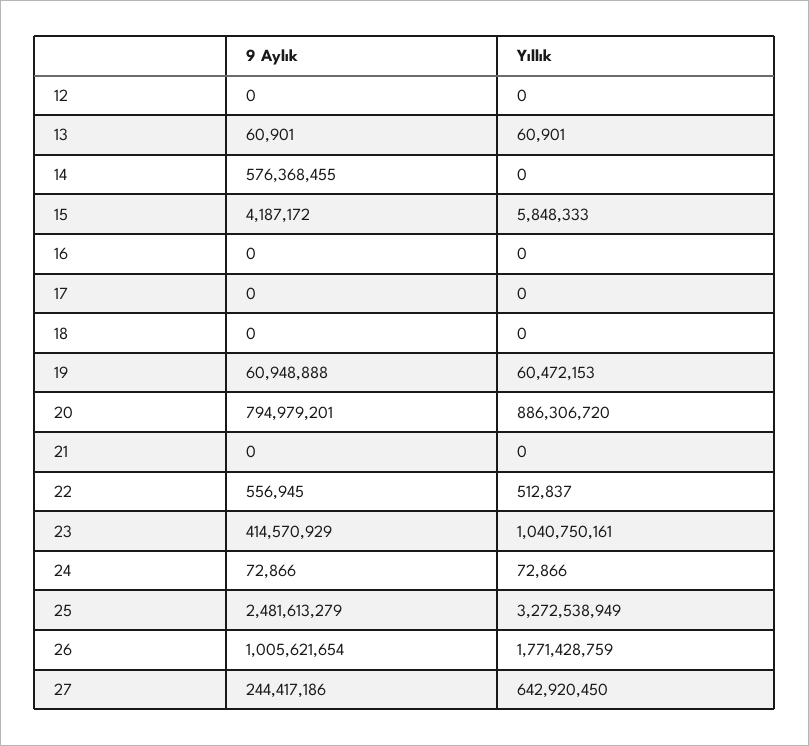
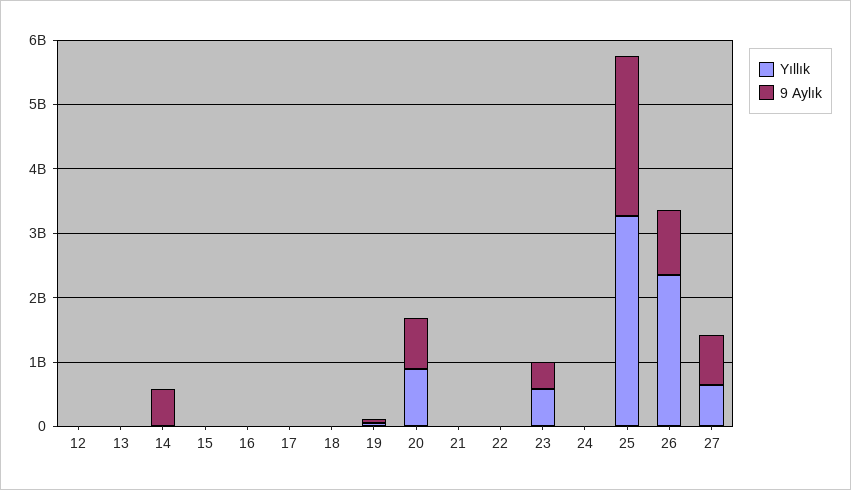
Yıllık, 23: 1040750161 -> 600000000
Yıllık, 26: 1771428759 -> 2400000000
9 Aylık, 27: 244417186 -> 800000000

